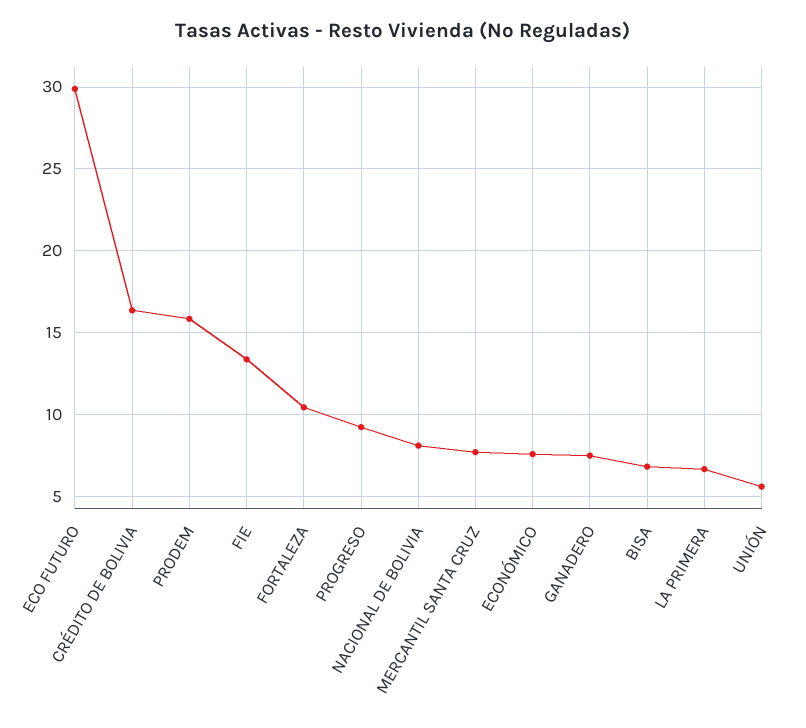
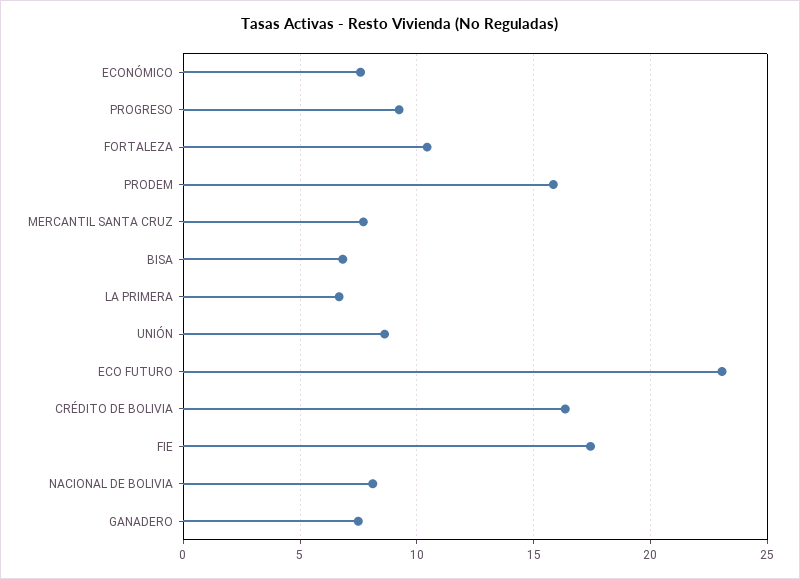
ECO FUTURO: 30 -> 23
FIE: 13.5 -> 17.5
UNIÓN: 5.5 -> 8.5

